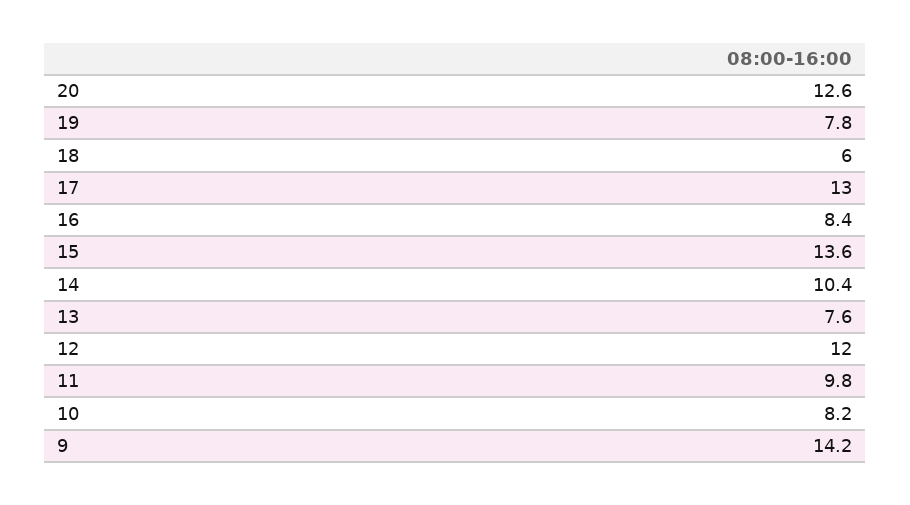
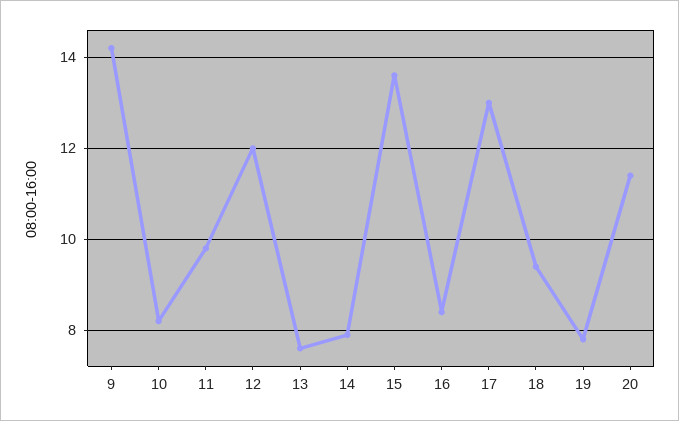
20: 12.6 -> 11.5
18: 6 -> 9.5
14: 10.4 -> 8

